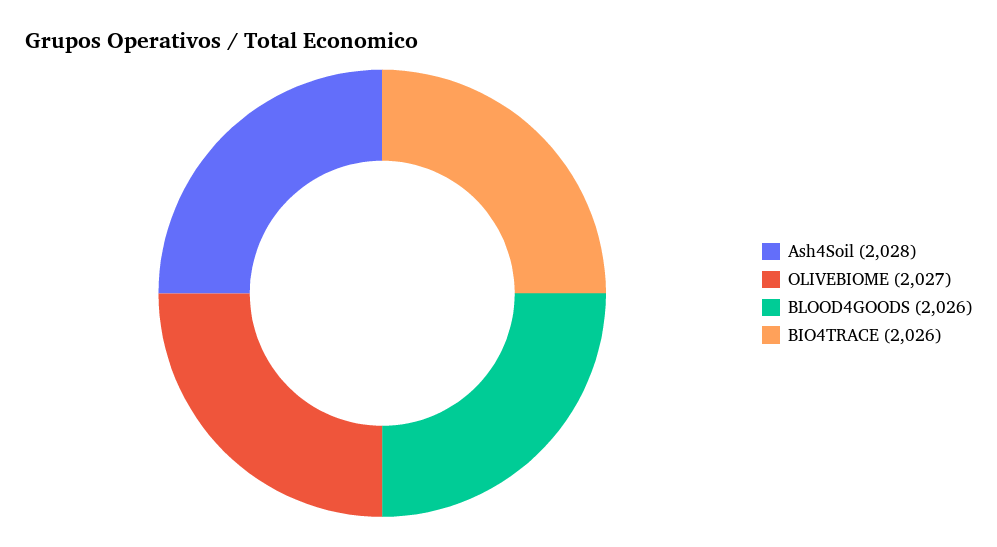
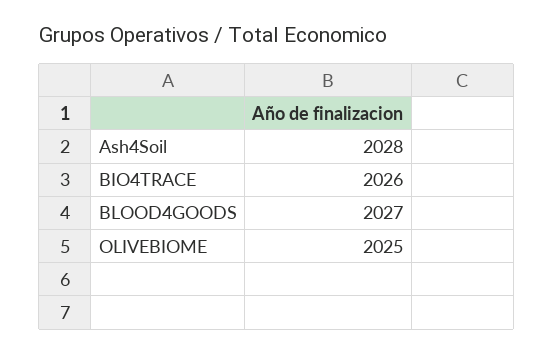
OLIVEBIOME: 2027 -> 2025
BLOOD4GOODS: 2026 -> 2027

